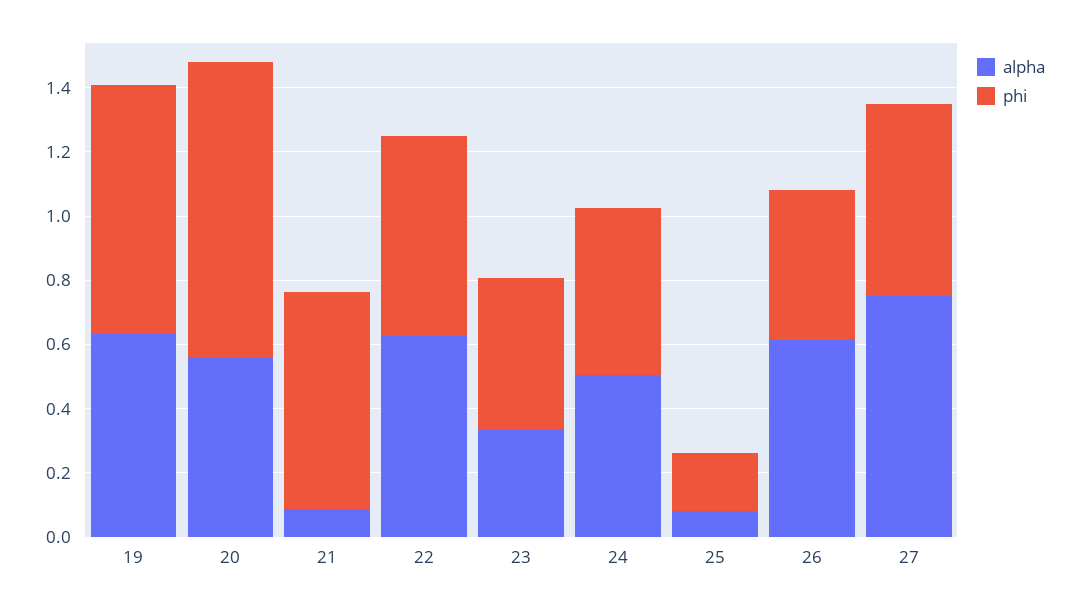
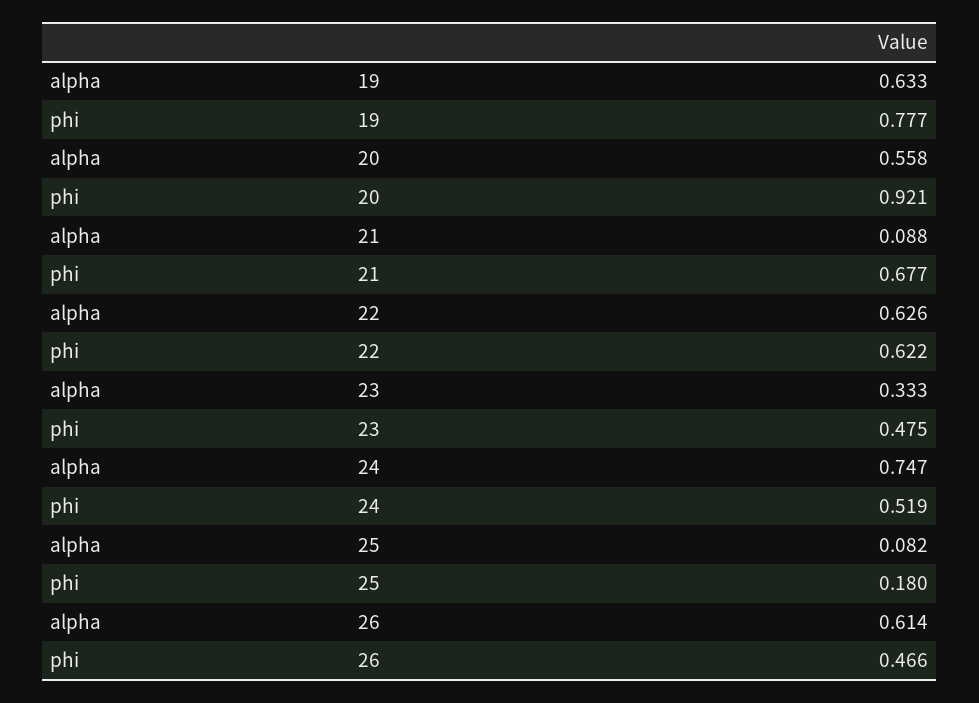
alpha, 24: 0.5 -> 0.747
alpha, 27: 0.75 -> none
phi, 27: 0.6 -> none

